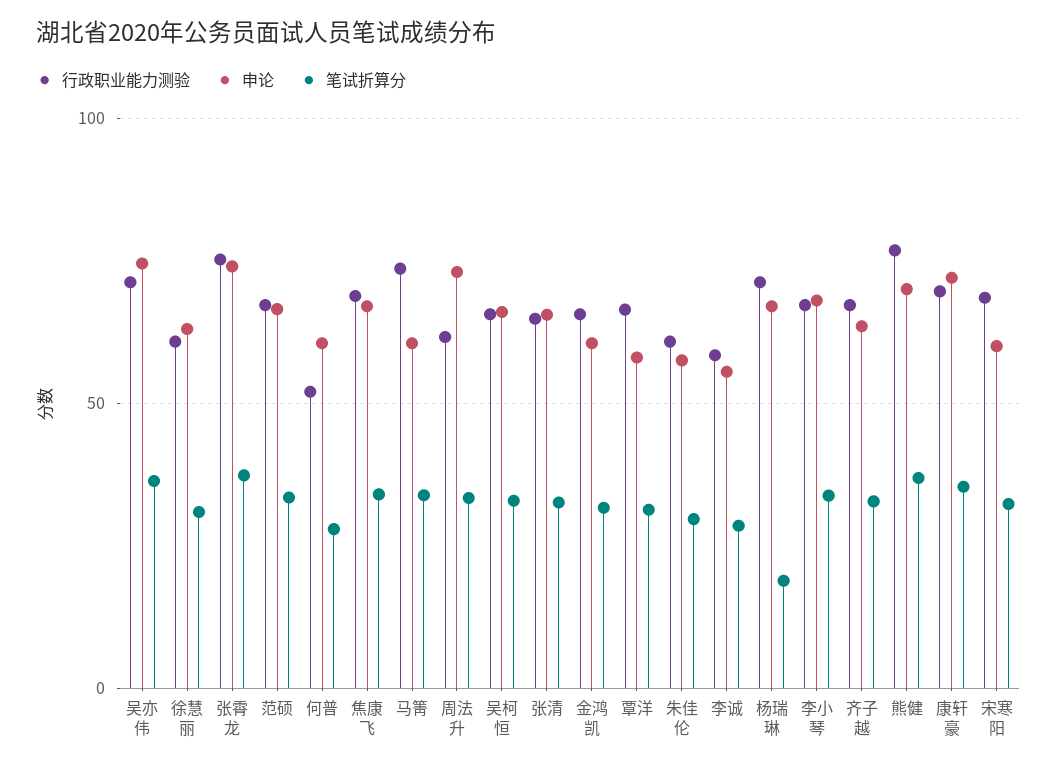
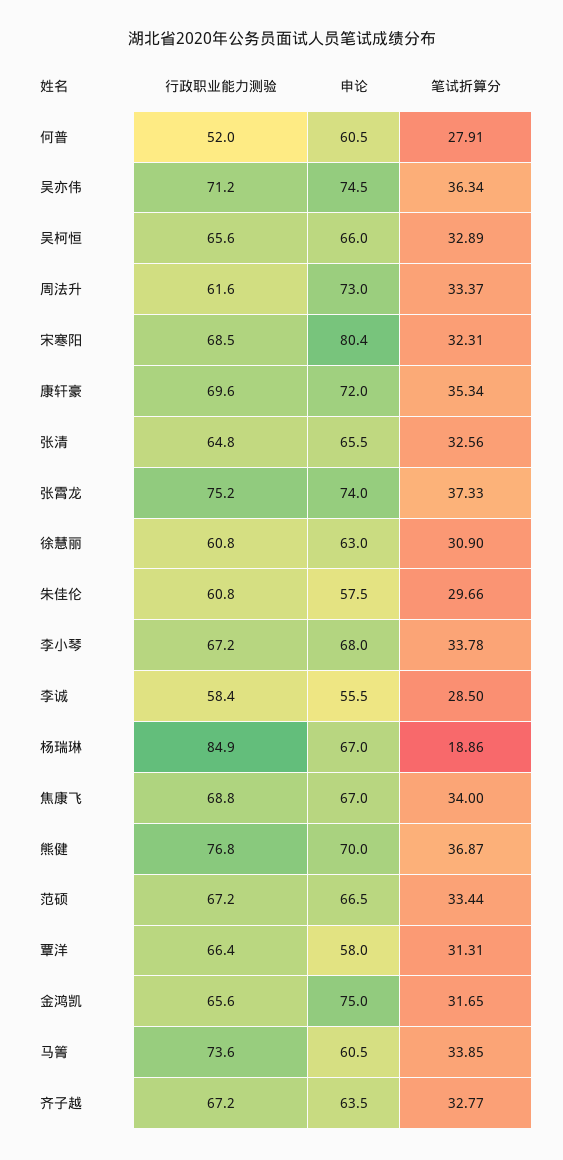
申论, 金鸿凯: 60 -> 75
行政职业能力测验, 杨瑞琳: 70 -> 84.9
申论, 宋寒阳: 60 -> 80.4

